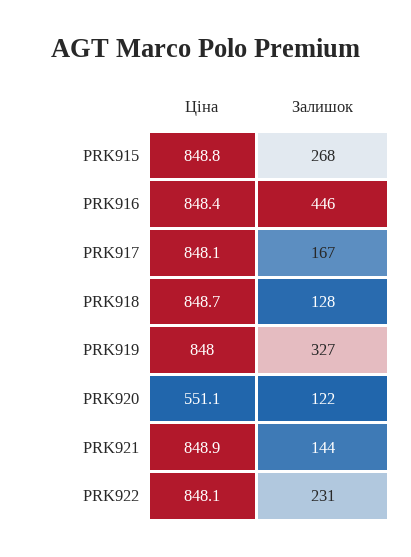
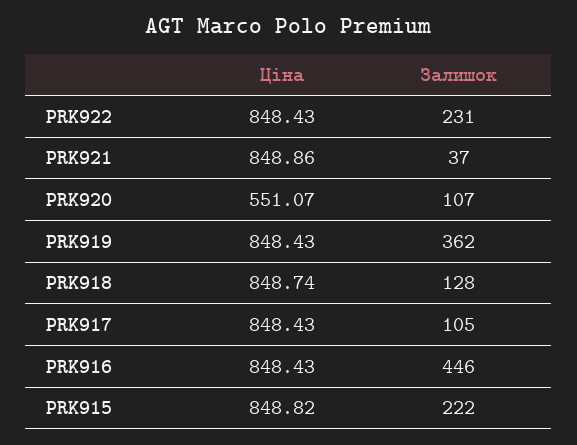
Залишок, PRK915: 268 -> 222
Ціна, PRK917: 848.1 -> 848.43
Залишок, PRK917: 167 -> 105
Ціна, PRK919: 848 -> 848.43
Залишок, PRK919: 327 -> 362
Залишок, PRK920: 122 -> 107
Залишок, PRK921: 144 -> 37
Ціна, PRK922: 848.1 -> 848.43

